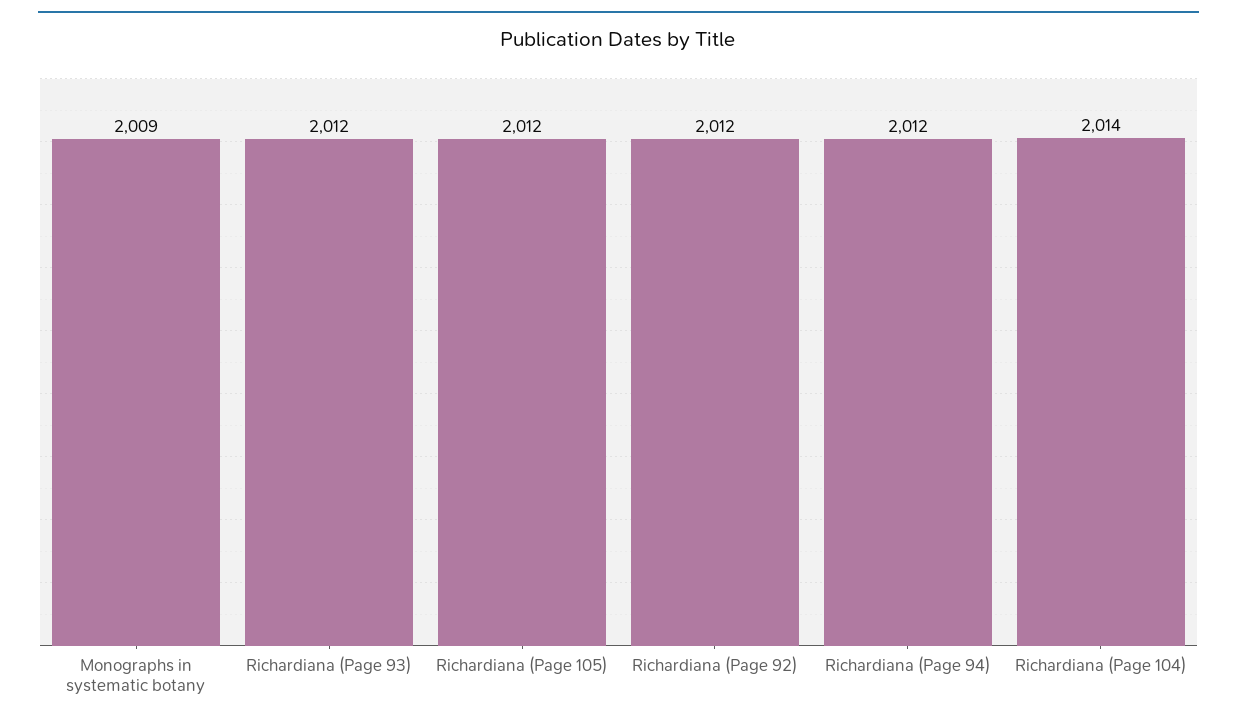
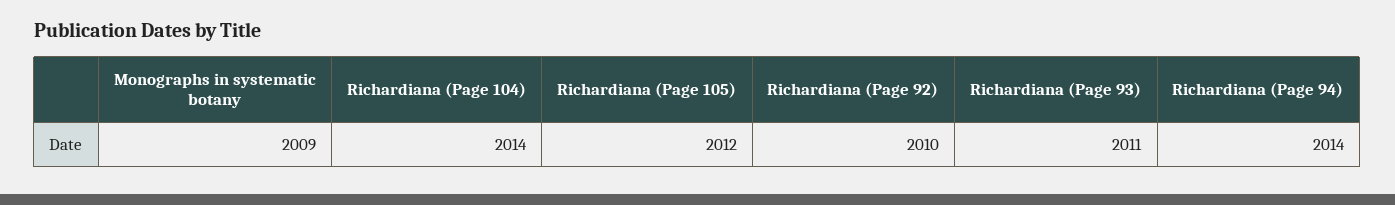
Richardiana (Page 93): 2012 -> 2011
Richardiana (Page 92): 2012 -> 2010
Richardiana (Page 94): 2012 -> 2014

